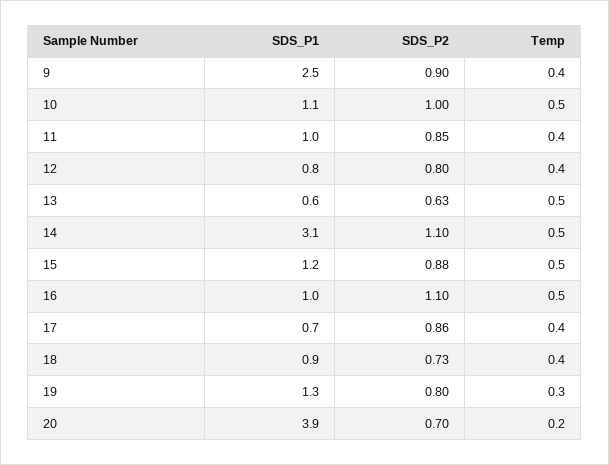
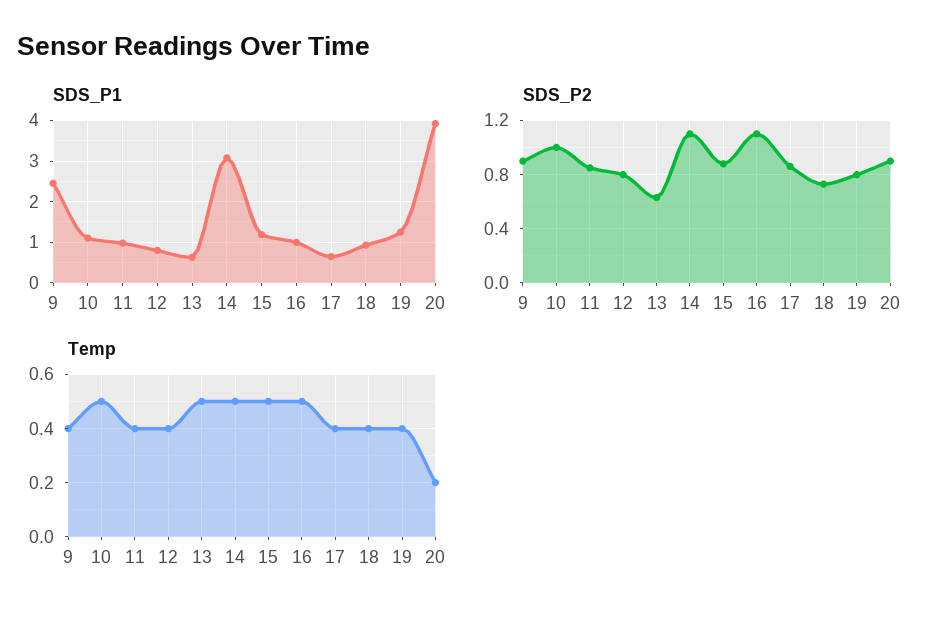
Temp, 19: 0.3 -> 0.4
SDS_P2, 20: 0.7 -> 0.9

